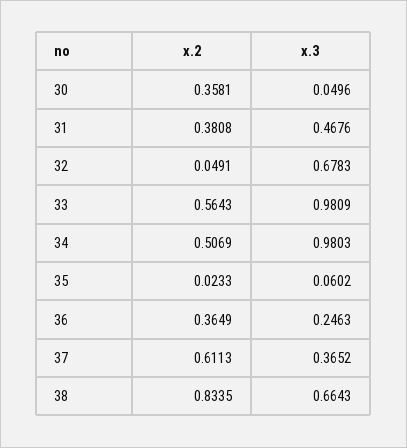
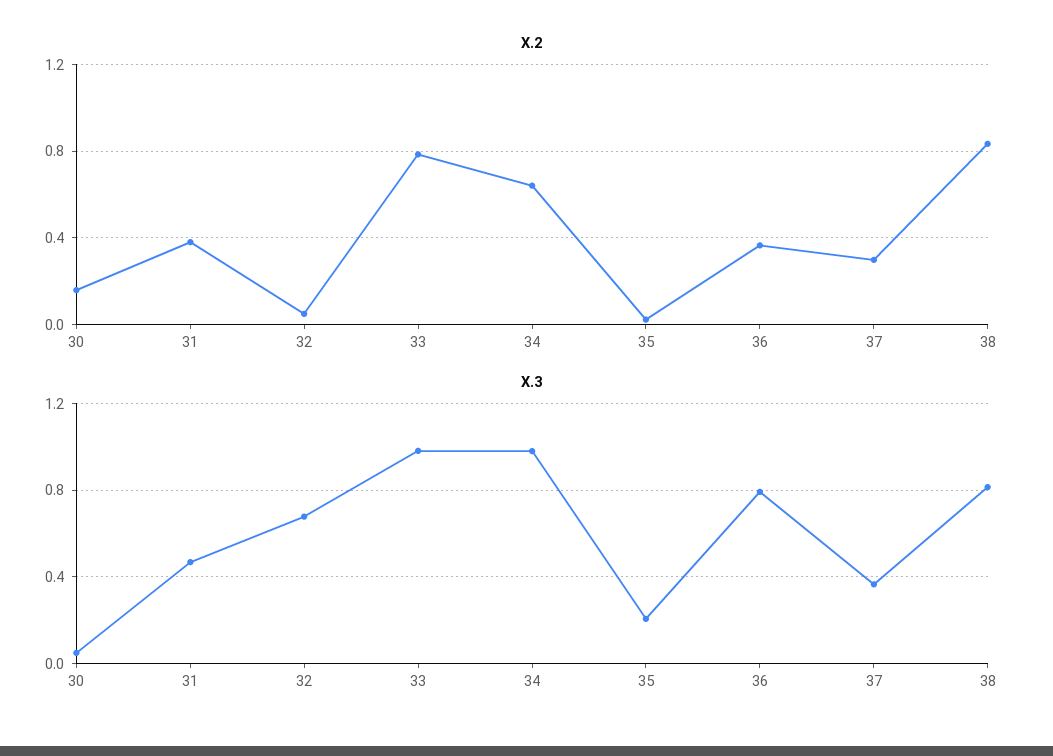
x.2, 30: 0.3581 -> 0.15
x.2, 33: 0.5643 -> 0.8
x.2, 34: 0.5069 -> 0.65
x.3, 35: 0.0602 -> 0.2
x.3, 36: 0.2463 -> 0.8
x.2, 37: 0.6113 -> 0.3
x.3, 38: 0.6643 -> 0.8

